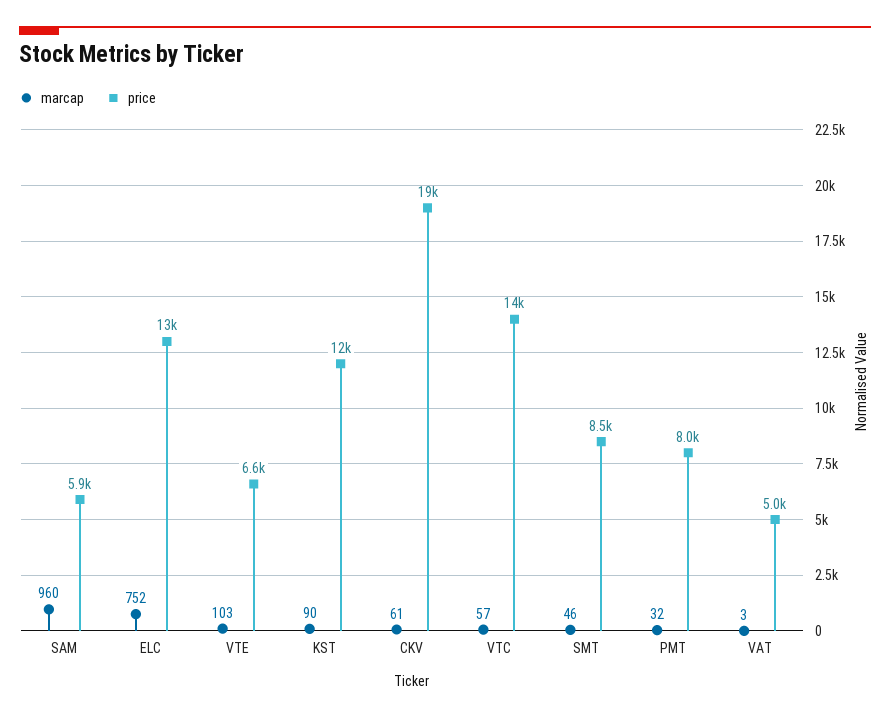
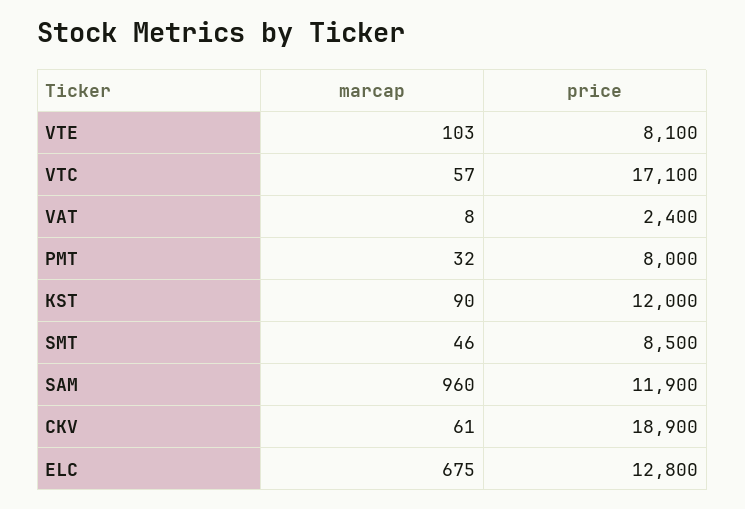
price, SAM: 5900 -> 11900
marcap, ELC: 752 -> 675
price, VTE: 6600 -> 8100
price, VTC: 14000 -> 17100
marcap, VAT: 3 -> 8
price, VAT: 5000 -> 2400

